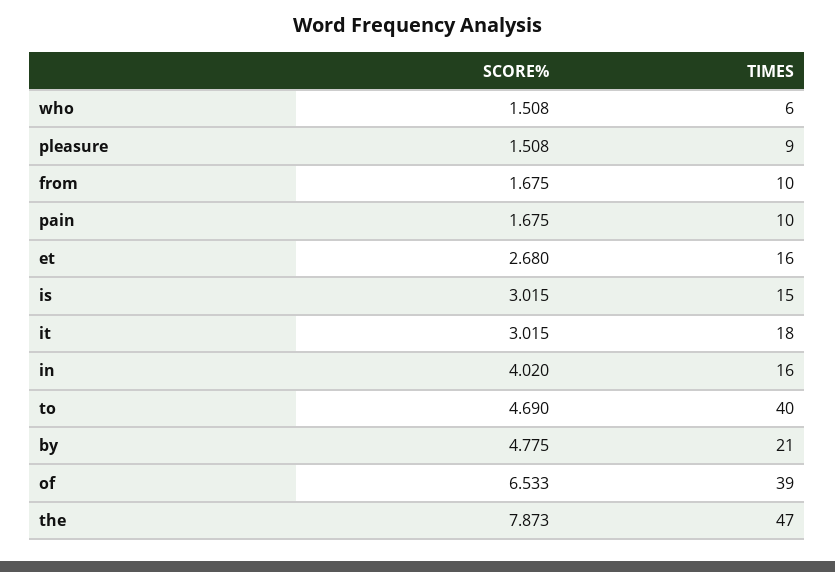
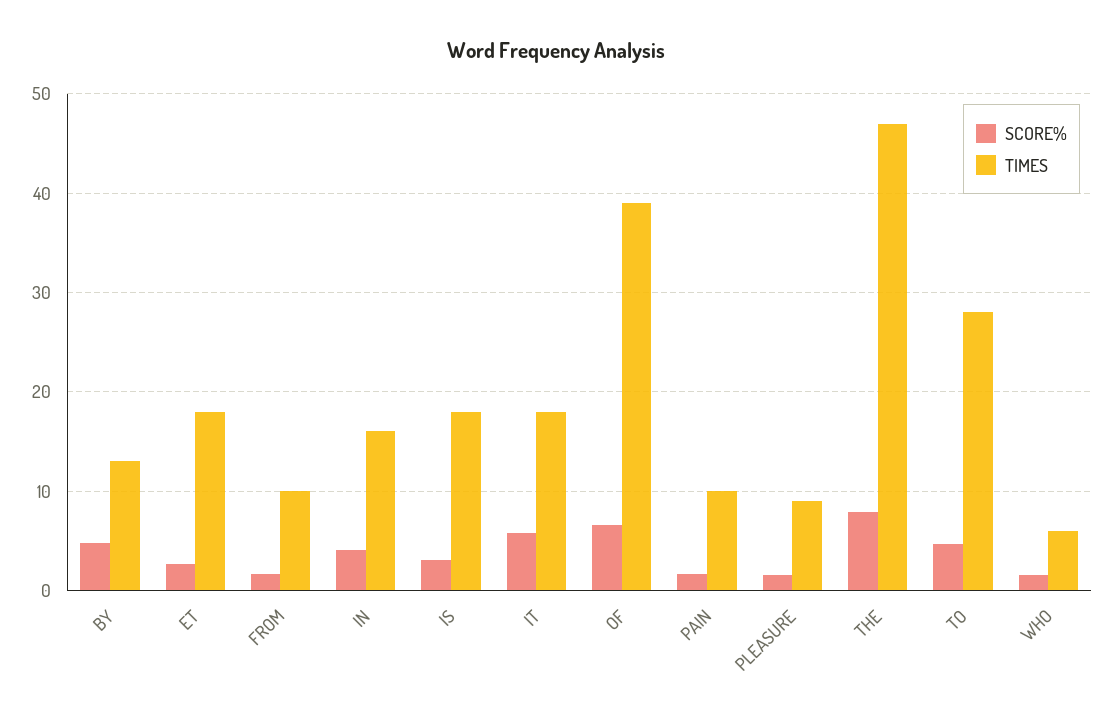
TIMES, et: 16 -> 18
TIMES, is: 15 -> 18
SCORE%, it: 3.015 -> 6
TIMES, to: 40 -> 28
TIMES, by: 21 -> 13

